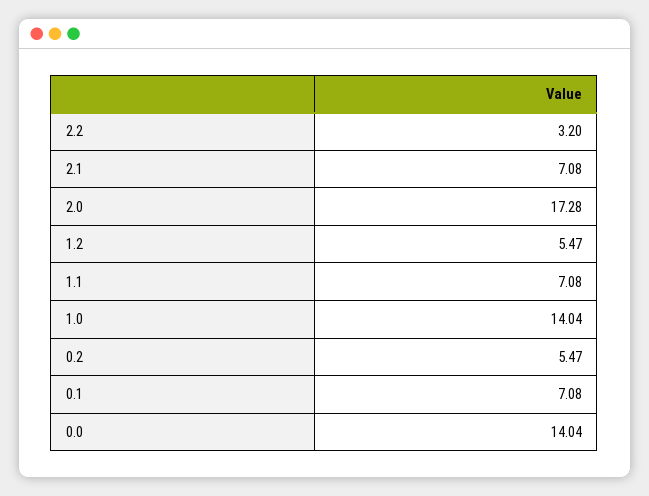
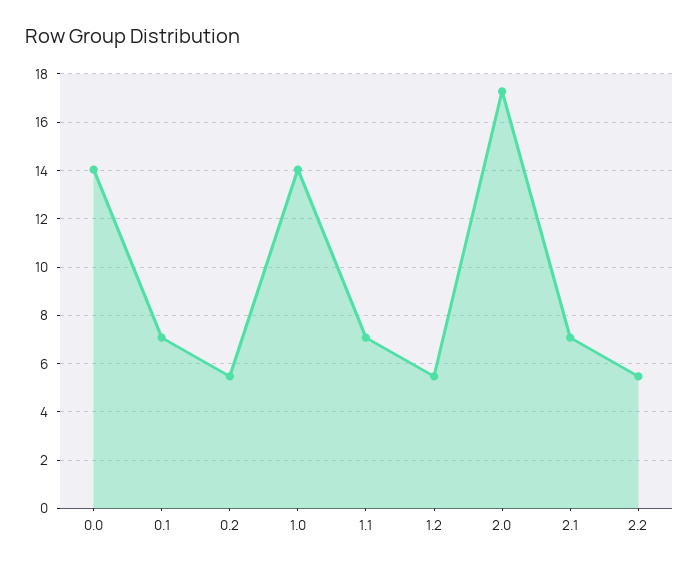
2.2: 3.2 -> 5.5

